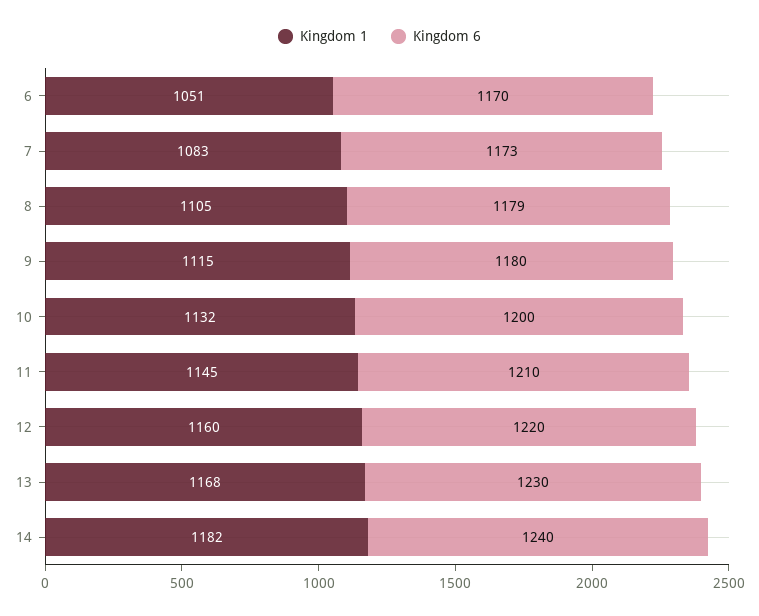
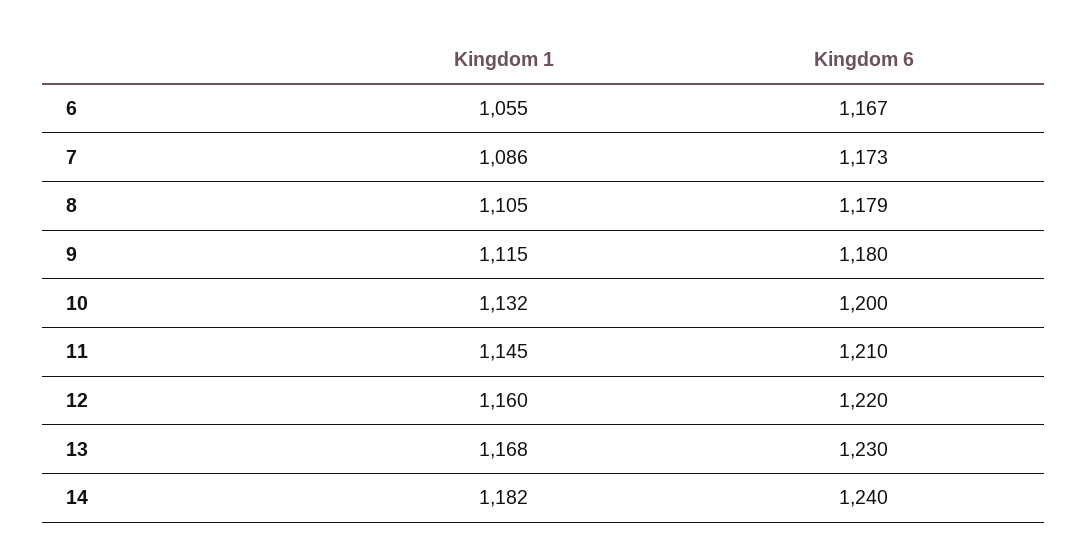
Kingdom 1, 6: 1051 -> 1055
Kingdom 6, 6: 1170 -> 1167
Kingdom 1, 7: 1083 -> 1086

